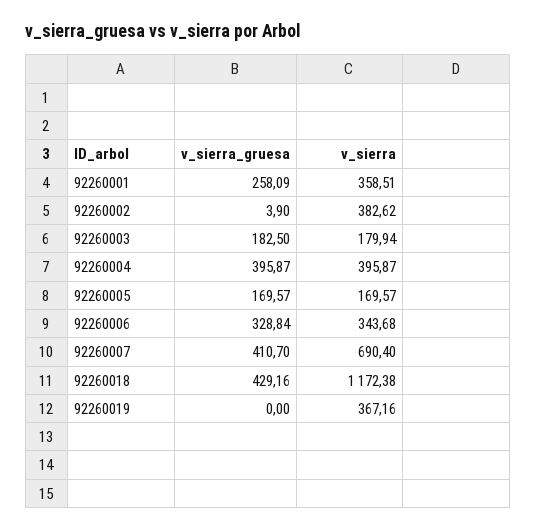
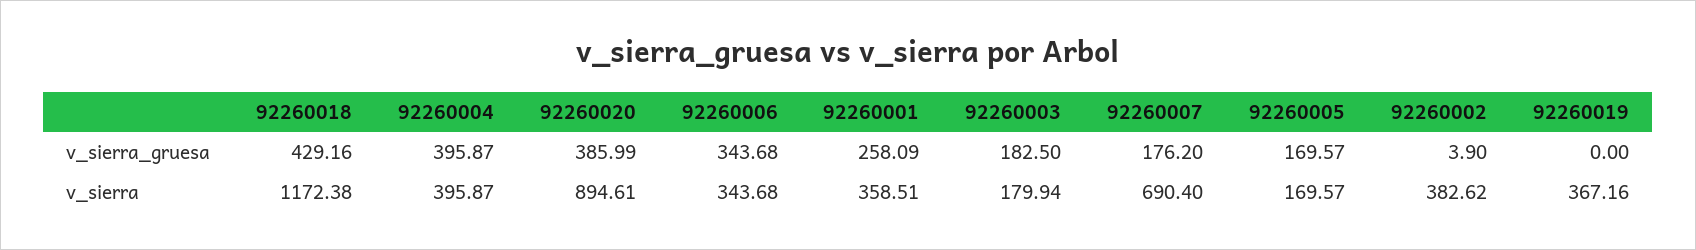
v_sierra_gruesa, 92260006: 328.84 -> 343.68
v_sierra_gruesa, 92260007: 410.7 -> 176.2
v_sierra_gruesa, 92260020: none -> 385.99
v_sierra, 92260020: none -> 894.61

